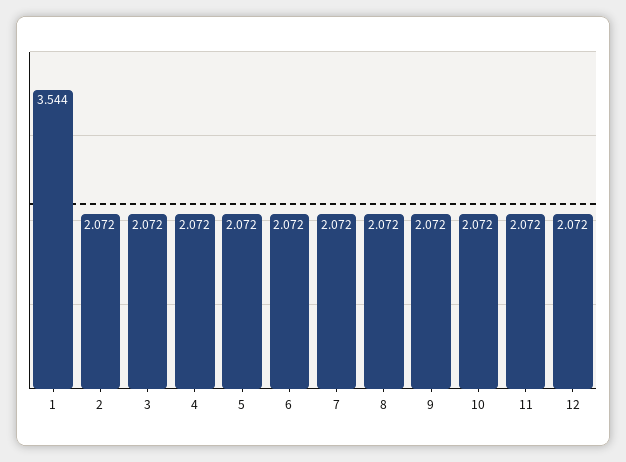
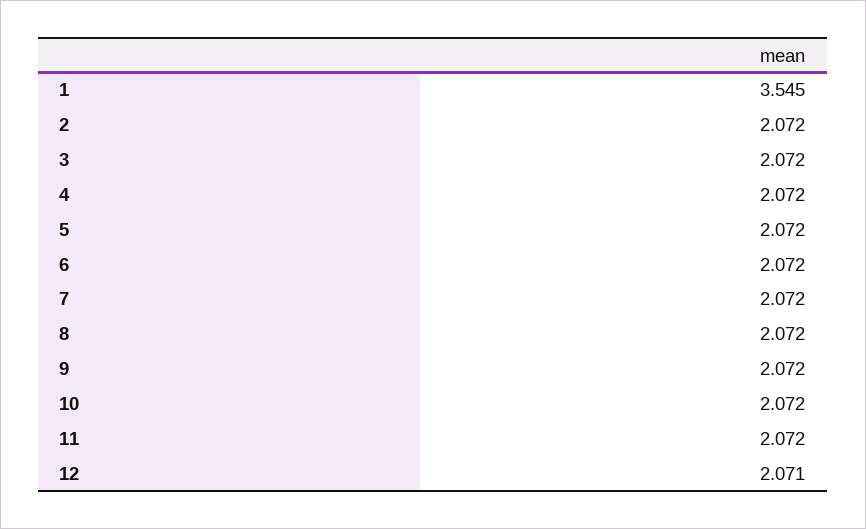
1: 3.544 -> 3.545
12: 2.072 -> 2.071

